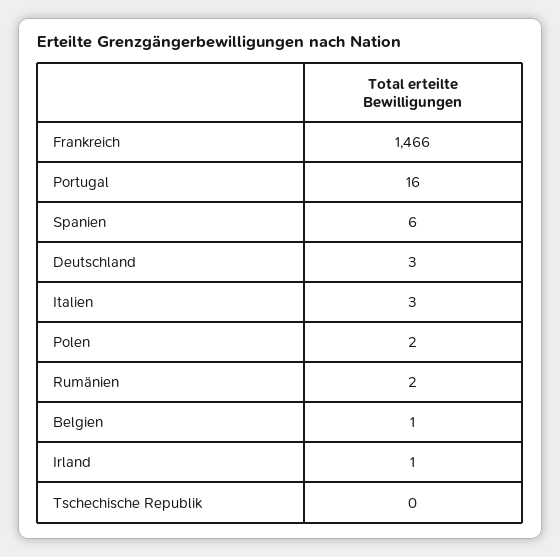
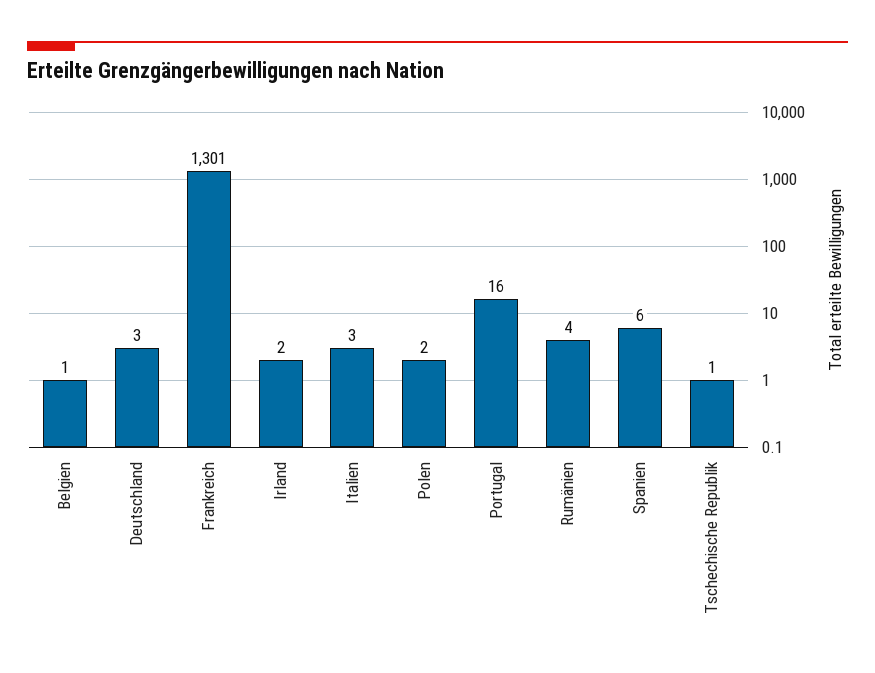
Frankreich: 1466 -> 1301
Rumänien: 2 -> 4
Irland: 1 -> 2
Tschechische Republik: 0 -> 1

